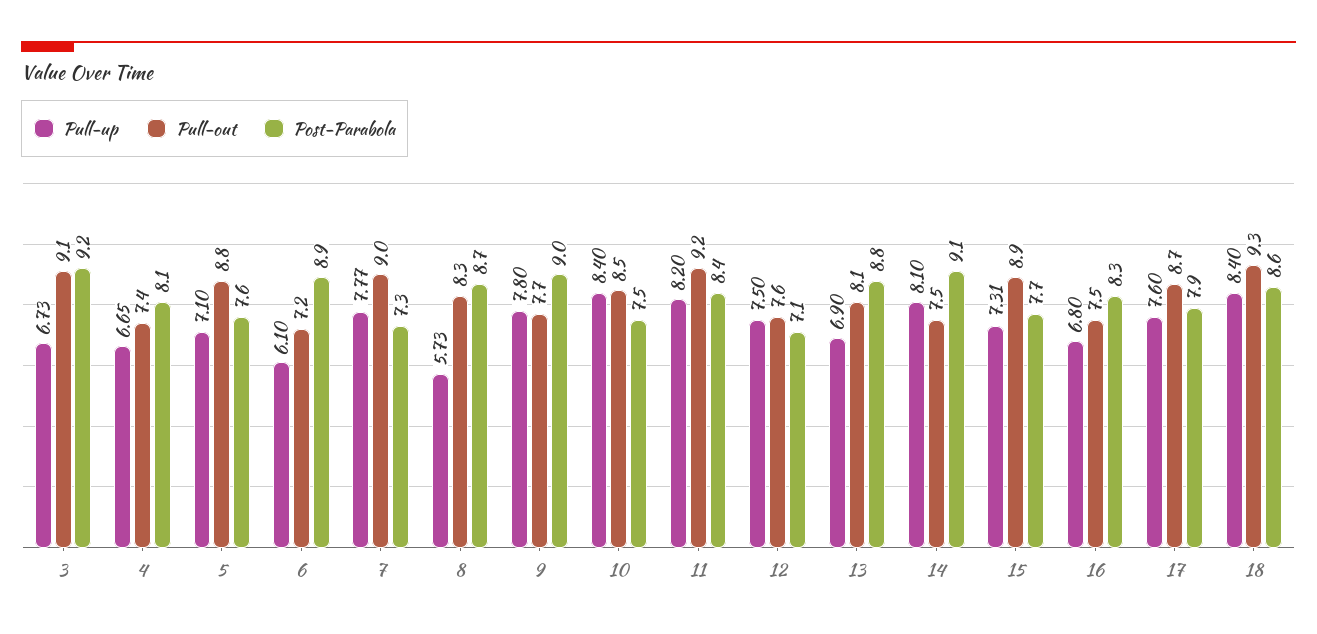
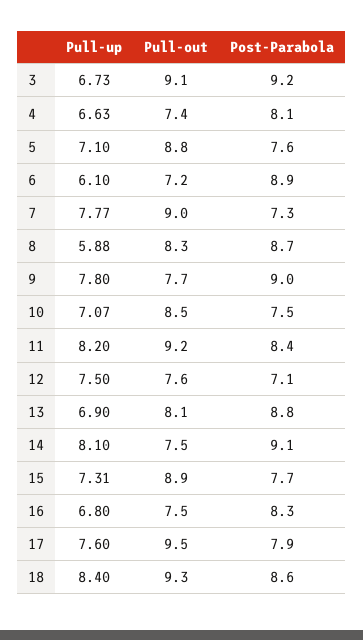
Pull-up, 4: 6.65 -> 6.63
Pull-up, 8: 5.73 -> 5.88
Pull-up, 10: 8.4 -> 7.07
Pull-out, 17: 8.7 -> 9.5

